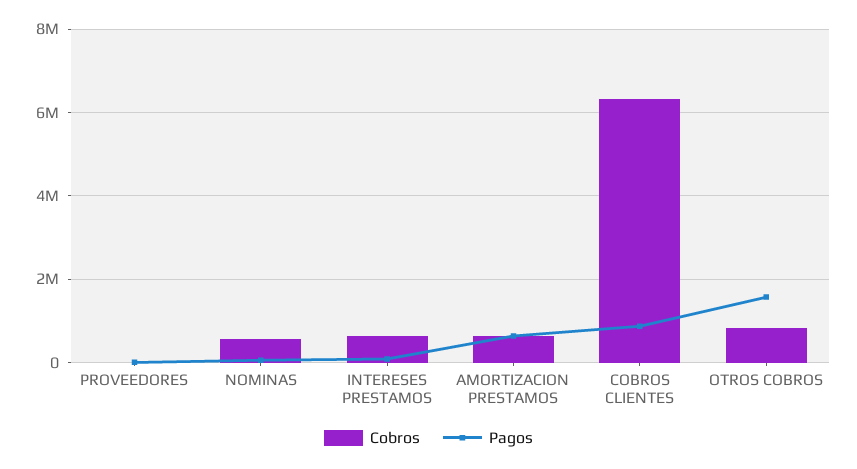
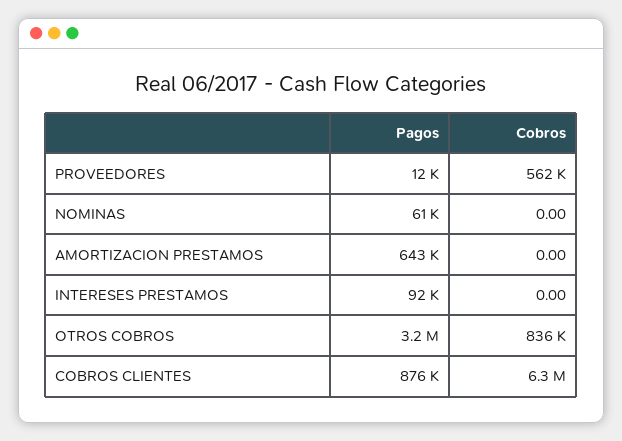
Cobros, PROVEEDORES: 0 -> 562000
Cobros, NOMINAS: 600000 -> 0
Cobros, INTERESES PRESTAMOS: 600000 -> 0
Cobros, AMORTIZACION PRESTAMOS: 600000 -> 0
Pagos, OTROS COBROS: 1600000 -> 3200000

